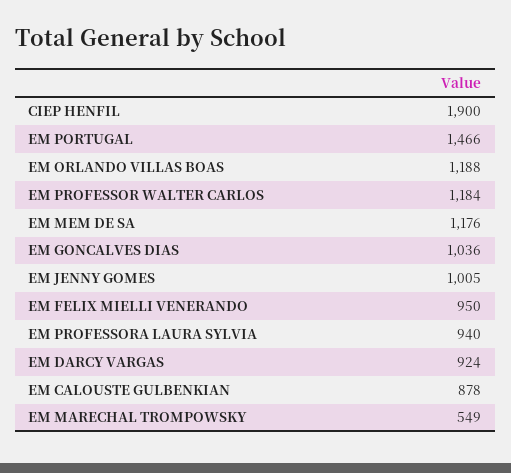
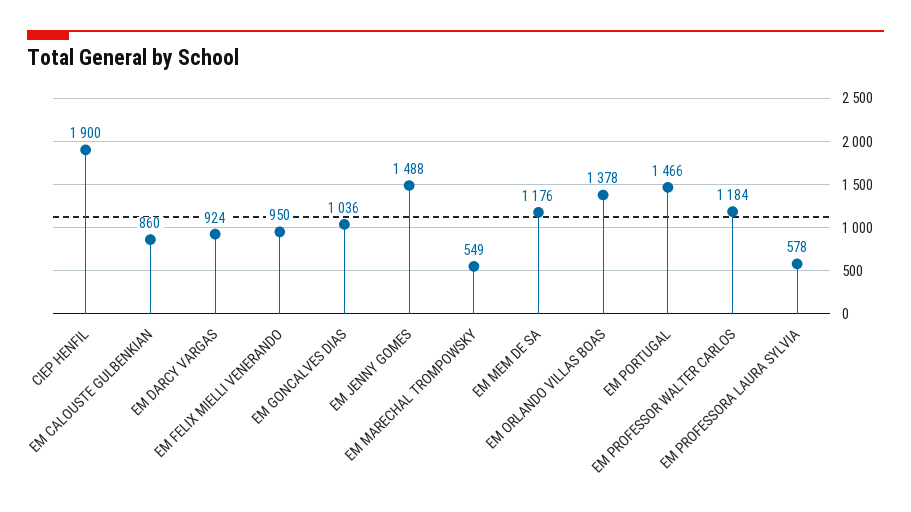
EM ORLANDO VILLAS BOAS: 1188 -> 1378
EM JENNY GOMES: 1005 -> 1488
EM PROFESSORA LAURA SYLVIA: 940 -> 578
EM CALOUSTE GULBENKIAN: 878 -> 860

